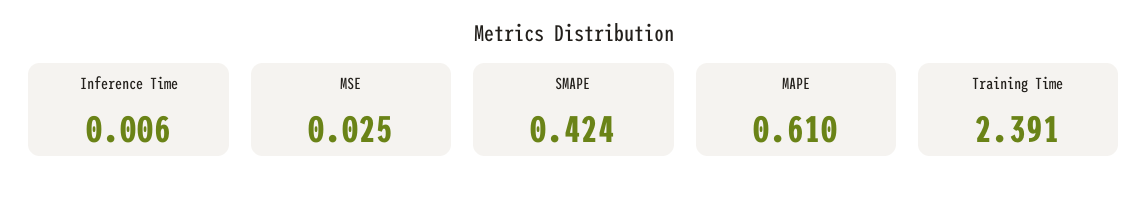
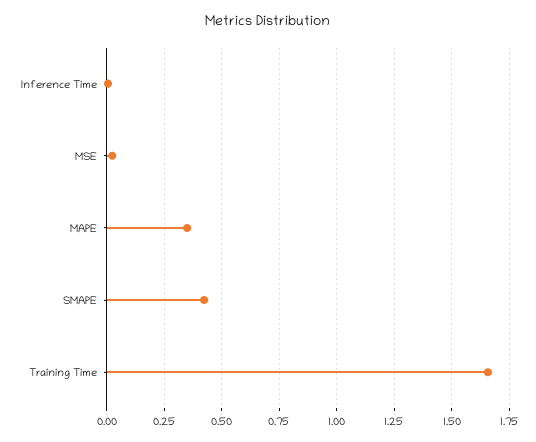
MAPE: 0.61 -> 0.35
Training Time: 2.391 -> 1.65

